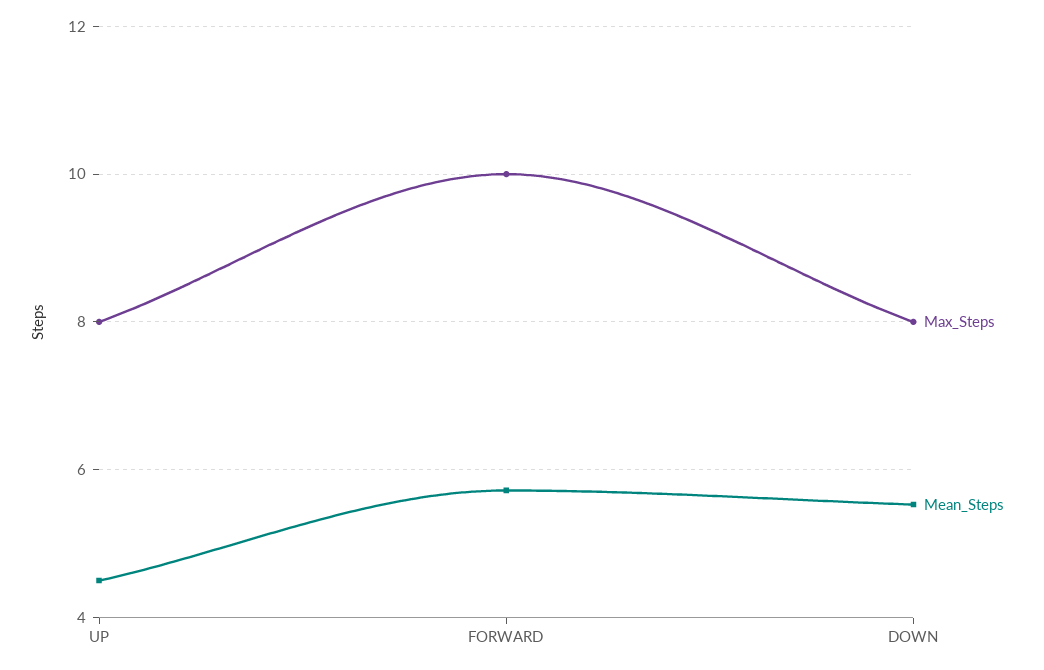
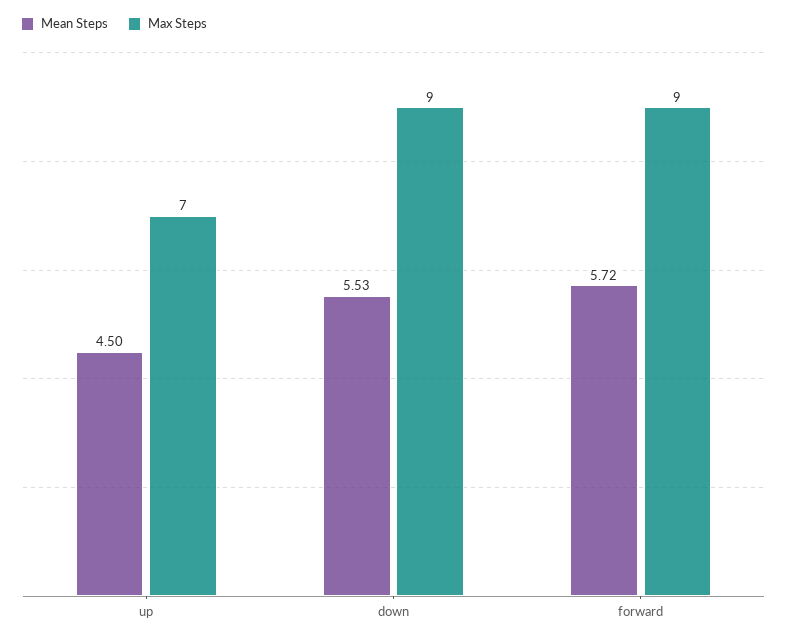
Max_Steps, UP: 8 -> 7
Max_Steps, FORWARD: 10 -> 9
Max_Steps, DOWN: 8 -> 9

